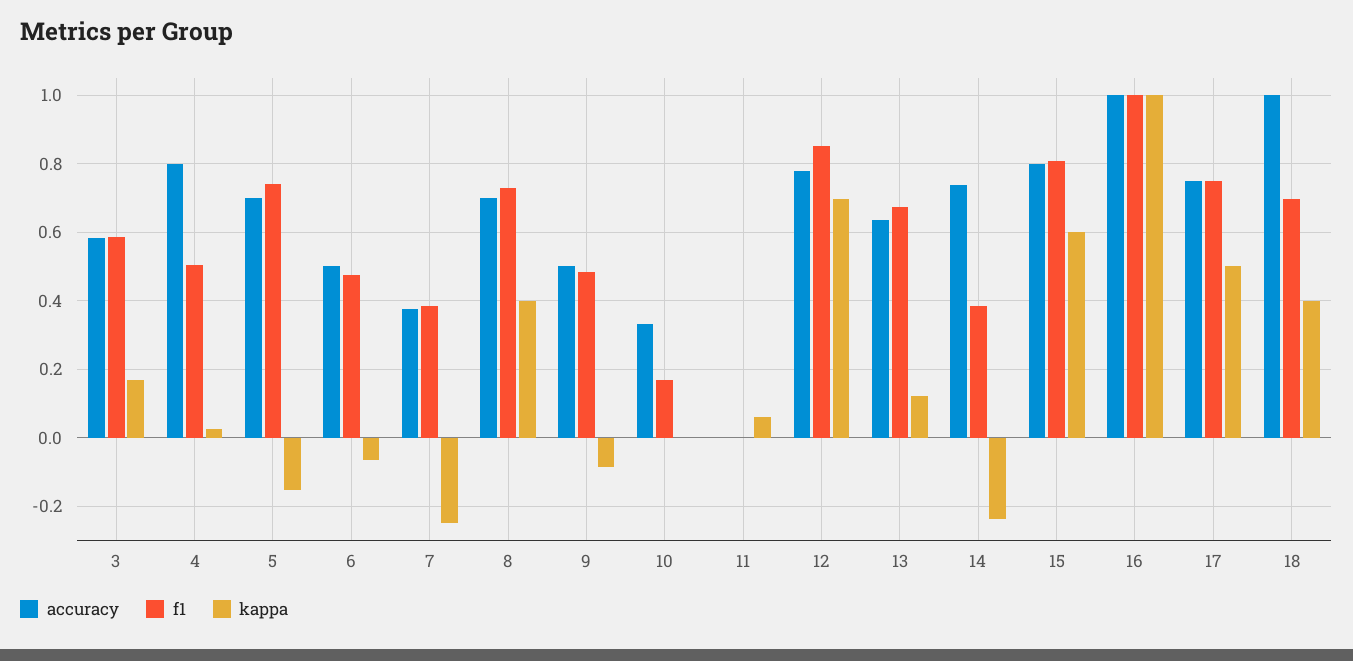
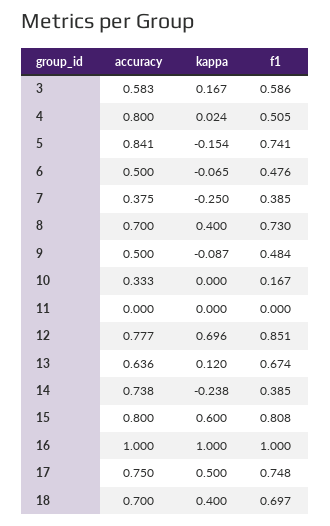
accuracy, 5: 0.7 -> 0.841
kappa, 11: 0.06 -> 0
accuracy, 18: 1 -> 0.7

